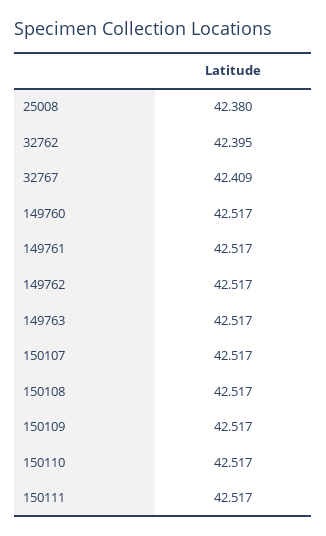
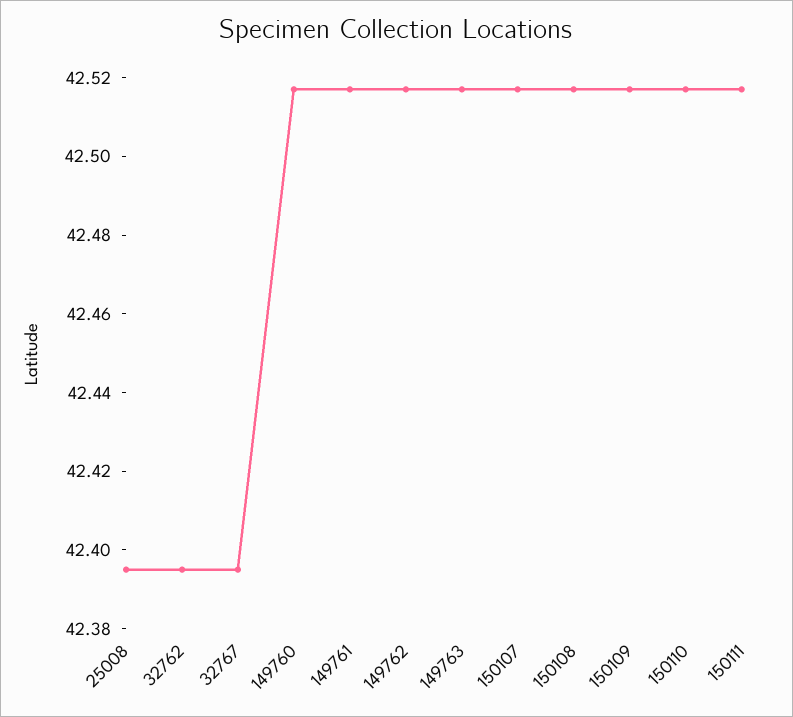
25008: 42.38 -> 42.395
32767: 42.409 -> 42.395

